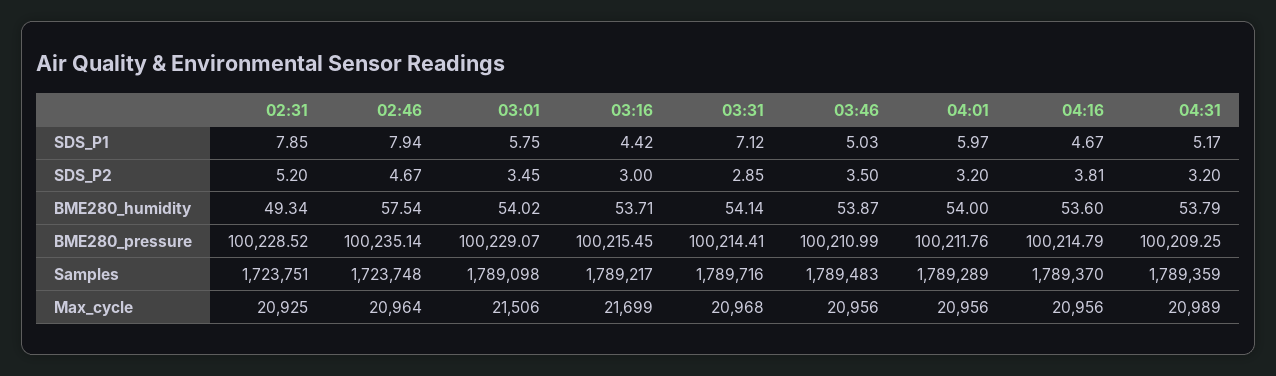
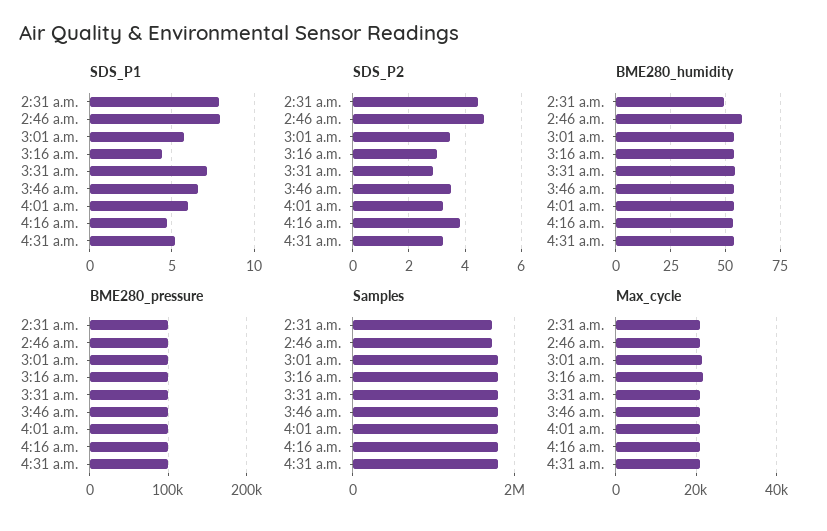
SDS_P1, 03:46: 5.03 -> 6.5
SDS_P2, 02:31: 5.2 -> 4.5

